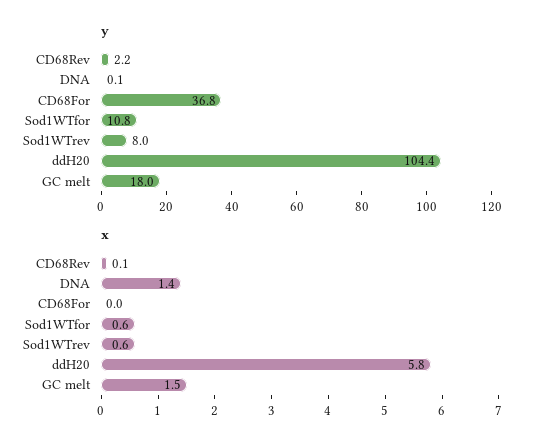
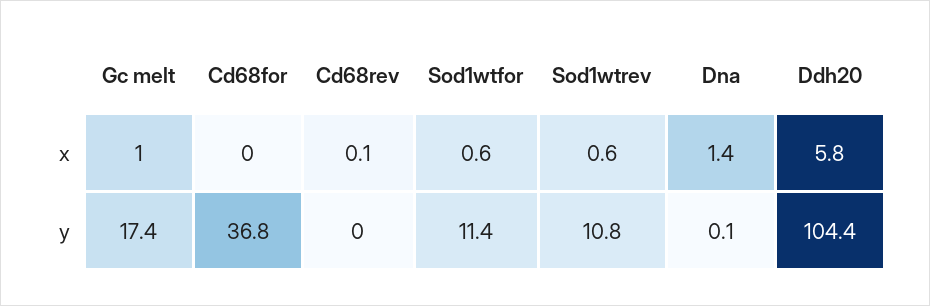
y, CD68Rev: 2.2 -> 0
y, Sod1WTfor: 10.8 -> 11.4
y, Sod1WTrev: 8 -> 10.8
y, GC melt: 18 -> 17.4
x, GC melt: 1.5 -> 1

